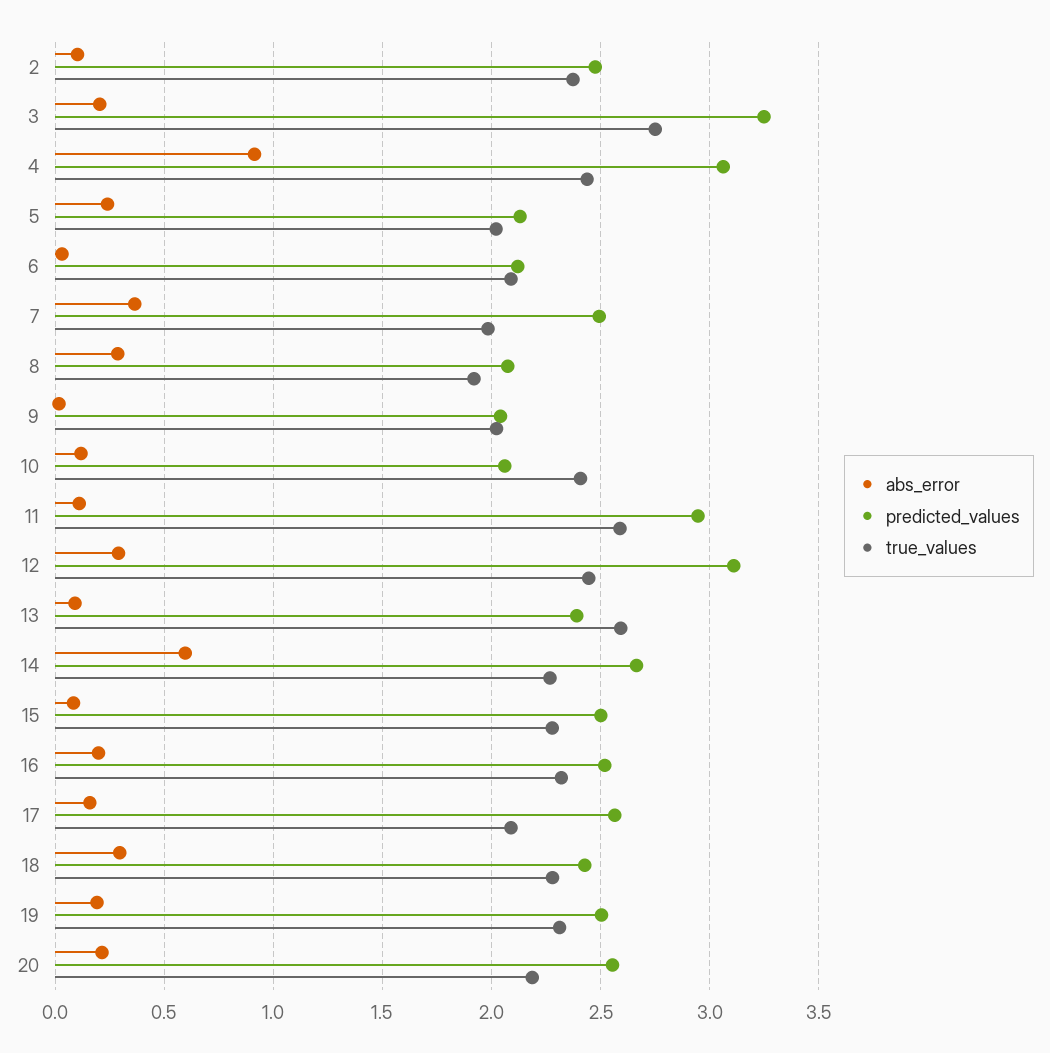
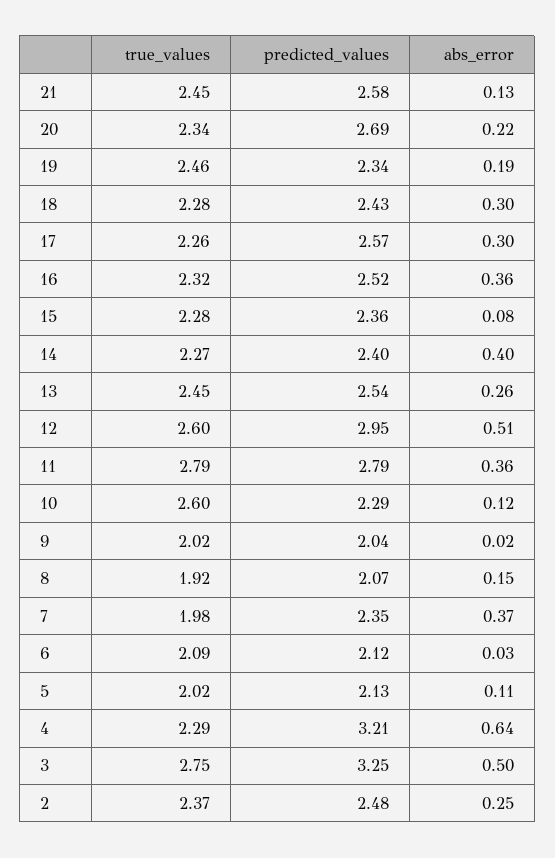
abs_error, 2: 0.1 -> 0.25
abs_error, 3: 0.2 -> 0.5
abs_error, 4: 0.9 -> 0.64
predicted_values, 4: 3.05 -> 3.21
true_values, 4: 2.45 -> 2.29
abs_error, 5: 0.25 -> 0.11
predicted_values, 7: 2.5 -> 2.35
abs_error, 8: 0.3 -> 0.15
predicted_values, 10: 2.05 -> 2.29
true_values, 10: 2.4 -> 2.6
abs_error, 11: 0.1 -> 0.36
predicted_values, 11: 2.95 -> 2.79
true_values, 11: 2.6 -> 2.79
abs_error, 12: 0.3 -> 0.51
predicted_values, 12: 3.1 -> 2.95
true_values, 12: 2.45 -> 2.6
abs_error, 13: 0.1 -> 0.26
predicted_values, 13: 2.4 -> 2.54
true_values, 13: 2.6 -> 2.45
abs_error, 14: 0.6 -> 0.4
predicted_values, 14: 2.65 -> 2.4
predicted_values, 15: 2.5 -> 2.36
abs_error, 16: 0.2 -> 0.36
abs_error, 17: 0.15 -> 0.3
true_values, 17: 2.1 -> 2.26
predicted_values, 19: 2.5 -> 2.34
true_values, 19: 2.3 -> 2.46
predicted_values, 20: 2.55 -> 2.69
true_values, 20: 2.2 -> 2.34
true_values, 21: none -> 2.45
predicted_values, 21: none -> 2.58
abs_error, 21: none -> 0.13

